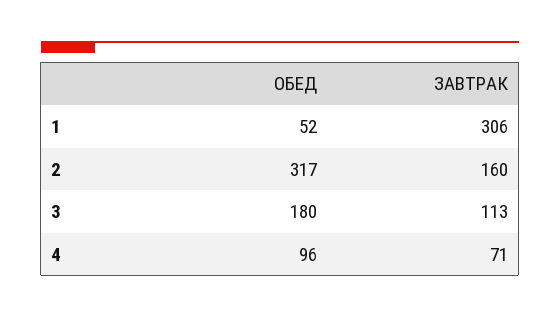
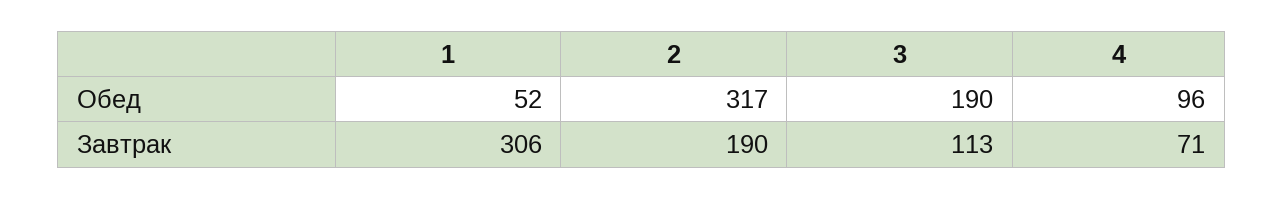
ЗАВТРАК, 2: 160 -> 190
ОБЕД, 3: 180 -> 190

